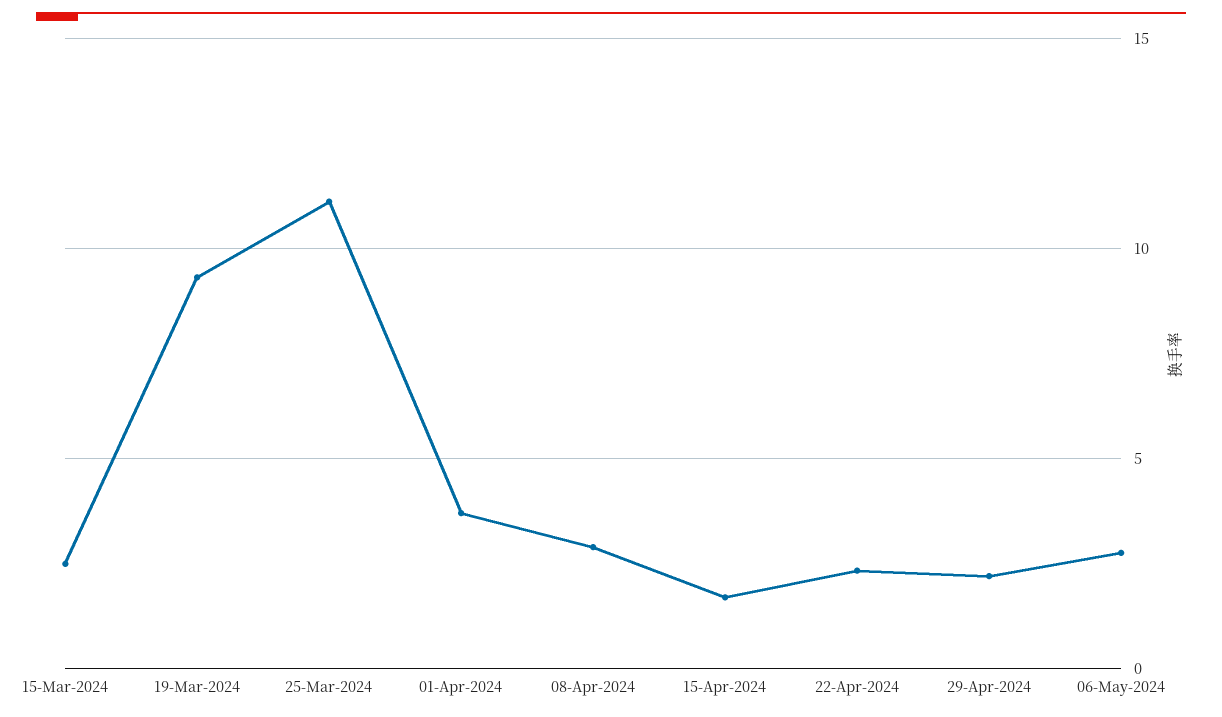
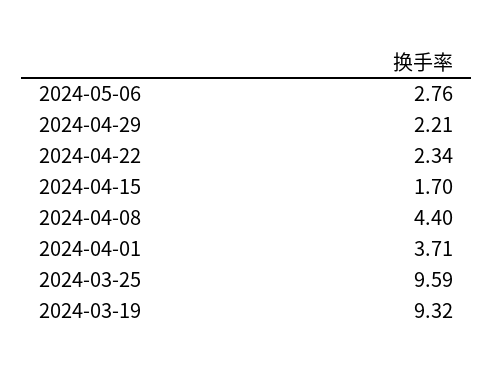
15-Mar-2024: 2.5 -> none
25-Mar-2024: 11 -> 9.59
08-Apr-2024: 3 -> 4.4

